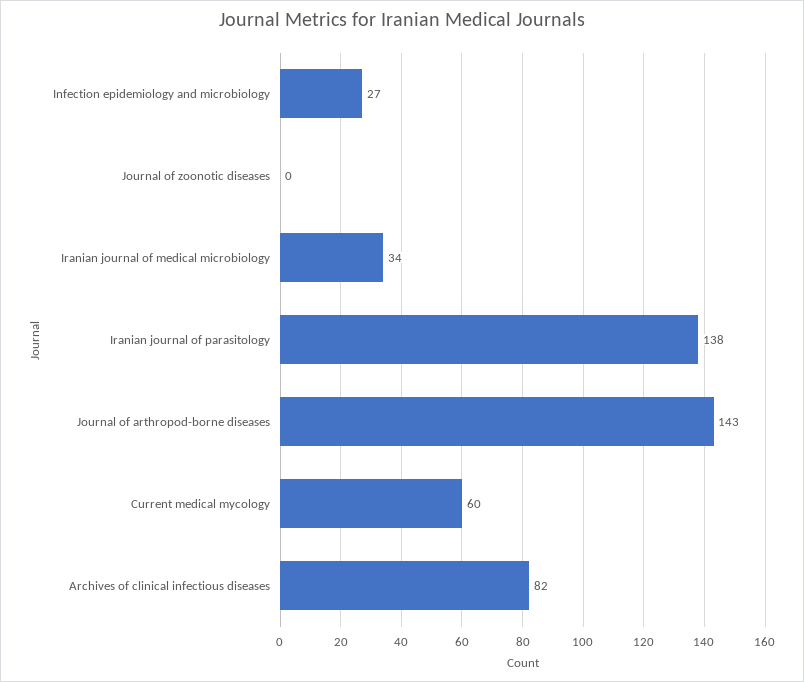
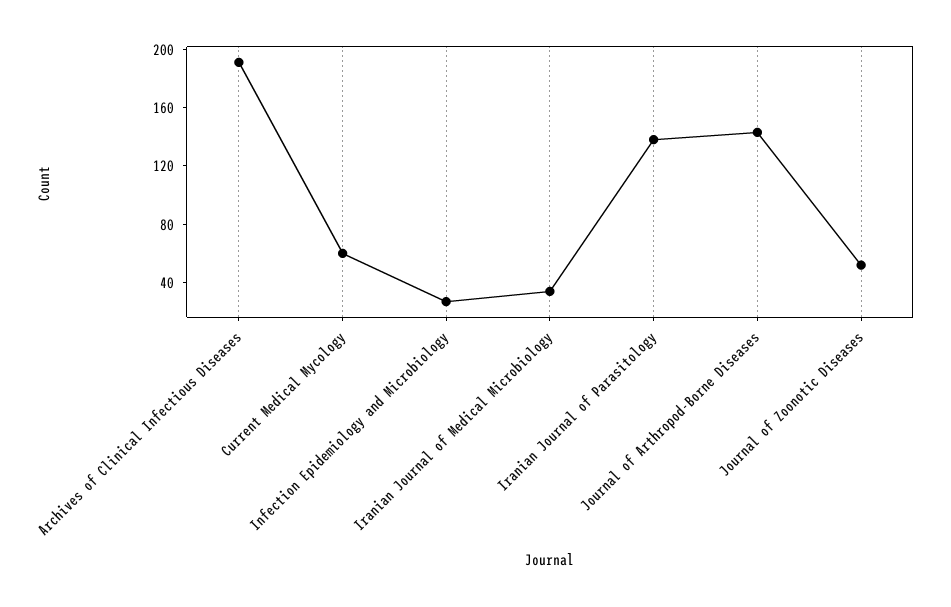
Journal of zoonotic diseases: 0 -> 50
Archives of clinical infectious diseases: 82 -> 190

